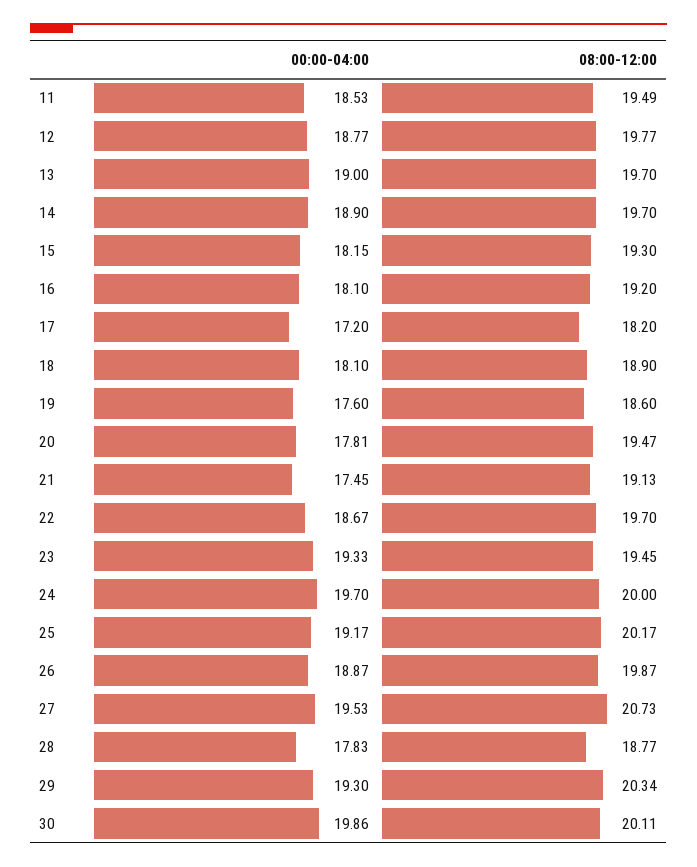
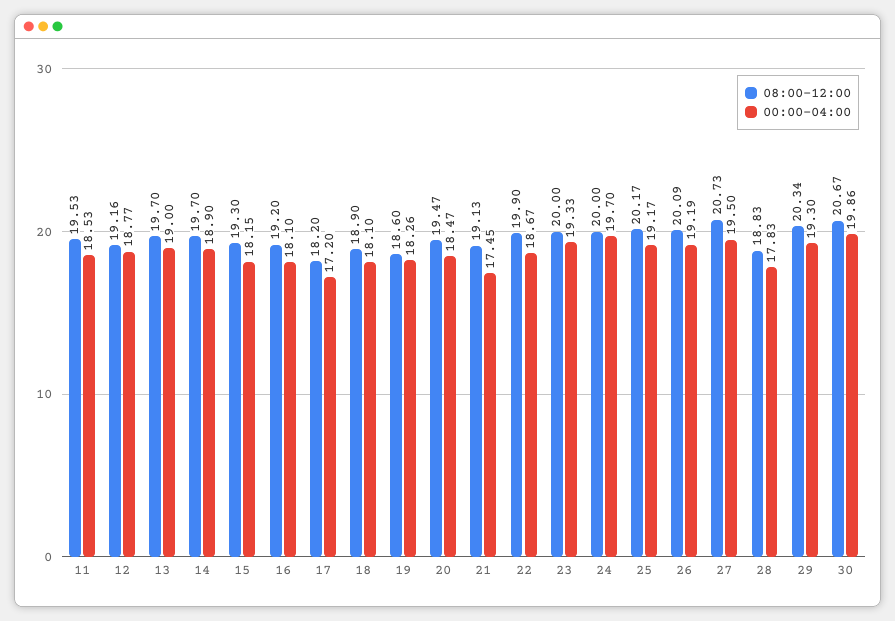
08:00-12:00, 11: 19.49 -> 19.53
08:00-12:00, 12: 19.77 -> 19.16
00:00-04:00, 19: 17.6 -> 18.26
00:00-04:00, 20: 17.81 -> 18.47
08:00-12:00, 22: 19.7 -> 19.9
08:00-12:00, 23: 19.45 -> 20
00:00-04:00, 26: 18.87 -> 19.19
08:00-12:00, 26: 19.87 -> 20.09
00:00-04:00, 27: 19.53 -> 19.5
08:00-12:00, 28: 18.77 -> 18.83
08:00-12:00, 30: 20.11 -> 20.67

